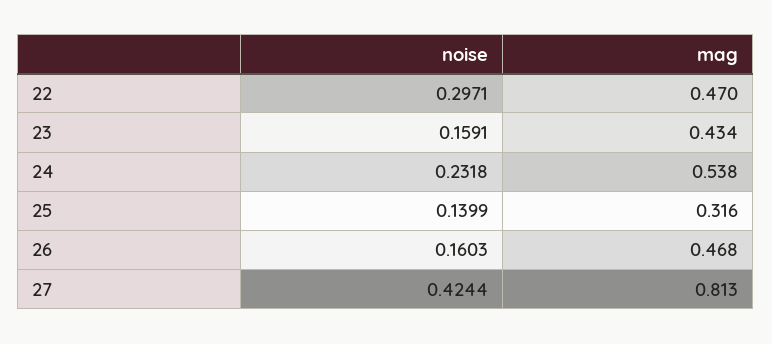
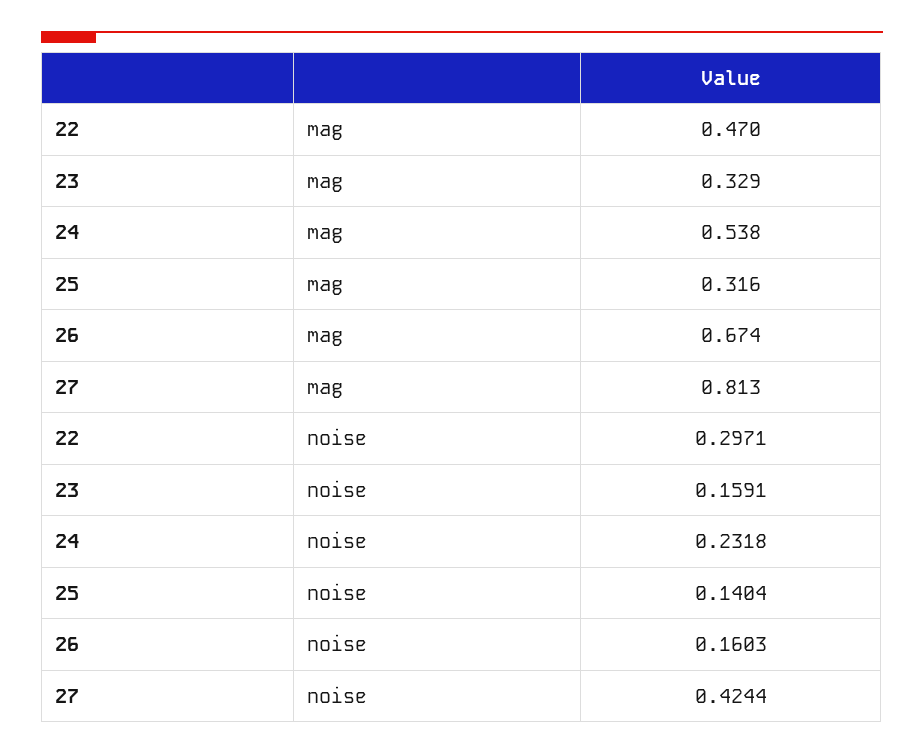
mag, 23: 0.434 -> 0.329
noise, 25: 0.1399 -> 0.1404
mag, 26: 0.468 -> 0.674

